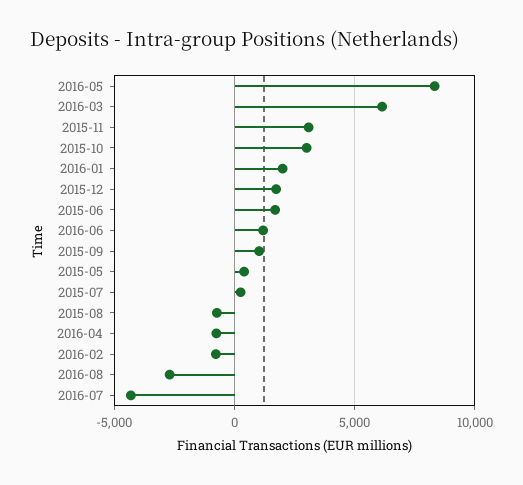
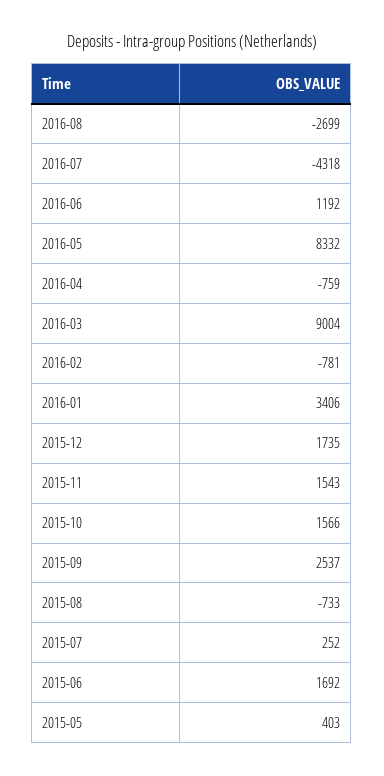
2016-03: 6000 -> 9004
2015-11: 3000 -> 1543
2015-10: 3000 -> 1566
2016-01: 2000 -> 3406
2015-09: 1000 -> 2537

